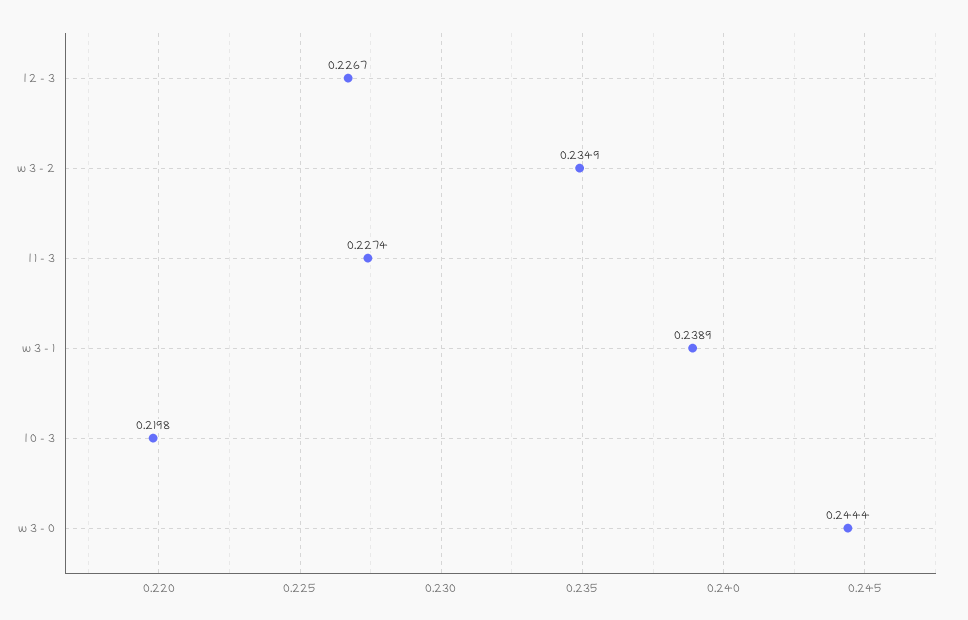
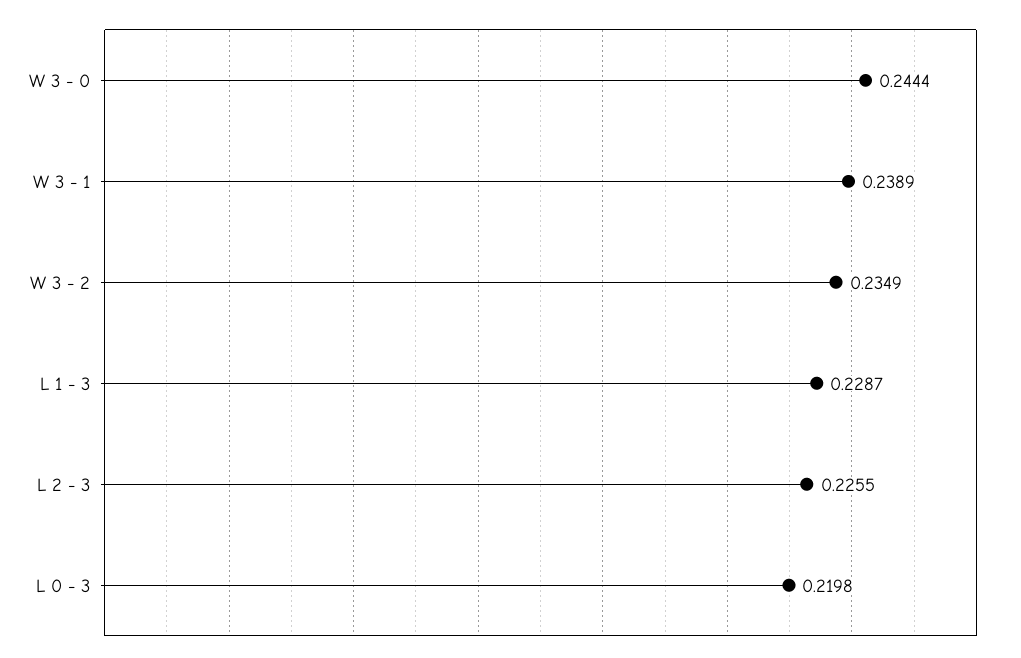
l 2 - 3: 0.2267 -> 0.2255
l 1 - 3: 0.2274 -> 0.2287

